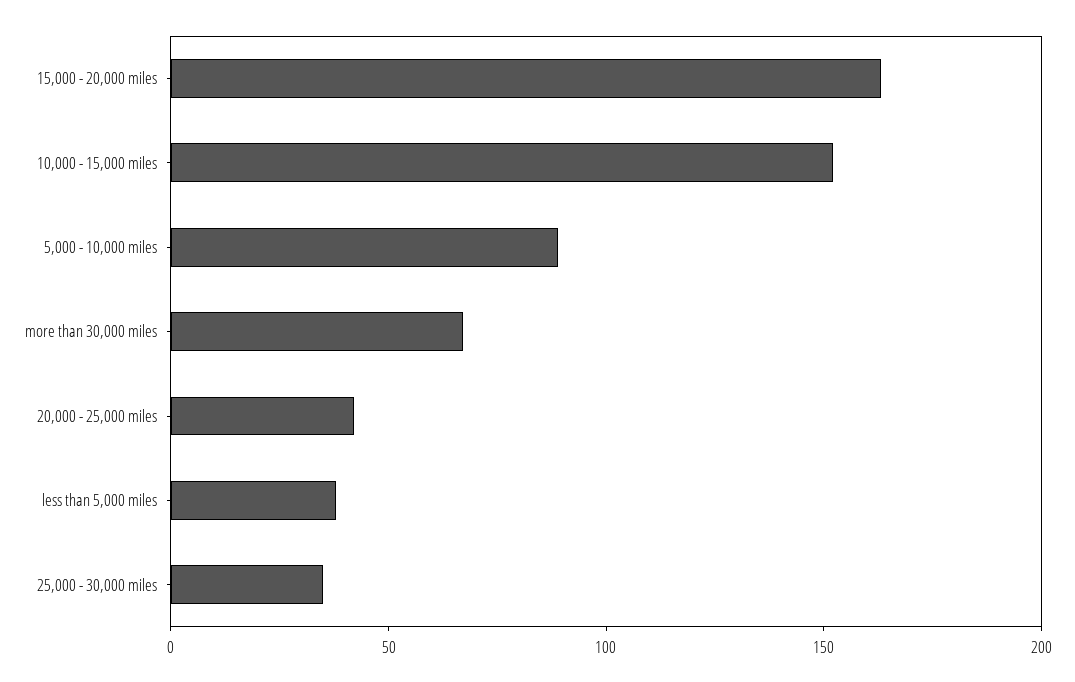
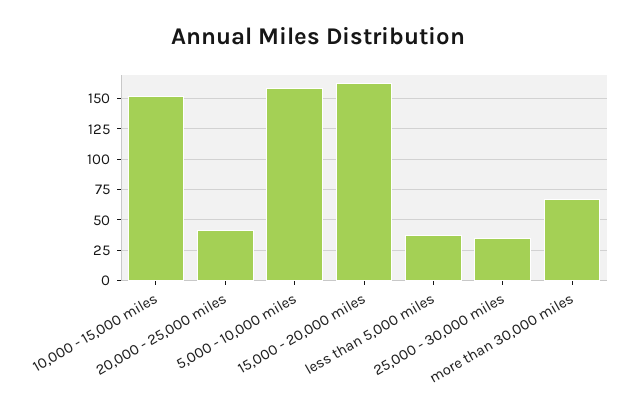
5,000 - 10,000 miles: 90 -> 160

